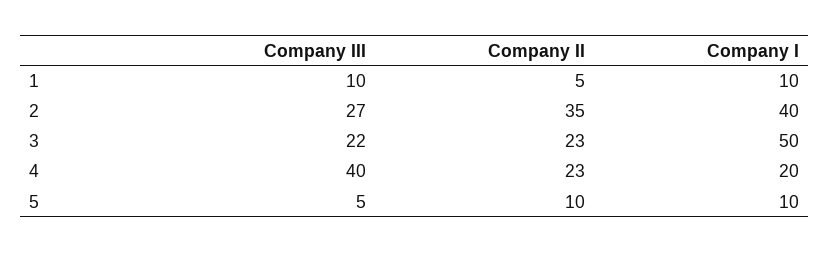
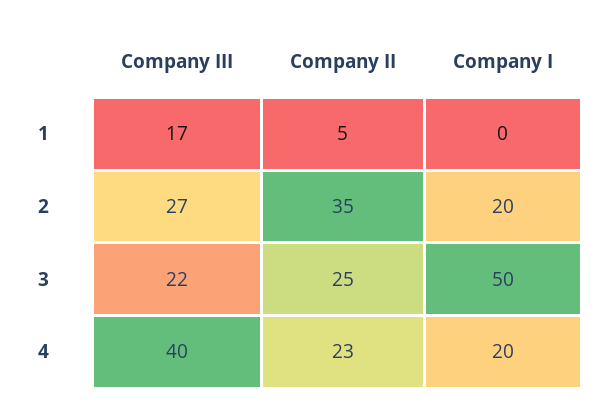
Company III, 1: 10 -> 17
Company I, 1: 10 -> 0
Company I, 2: 40 -> 20
Company II, 3: 23 -> 25
Company III, 5: 5 -> none
Company II, 5: 10 -> none
Company I, 5: 10 -> none

